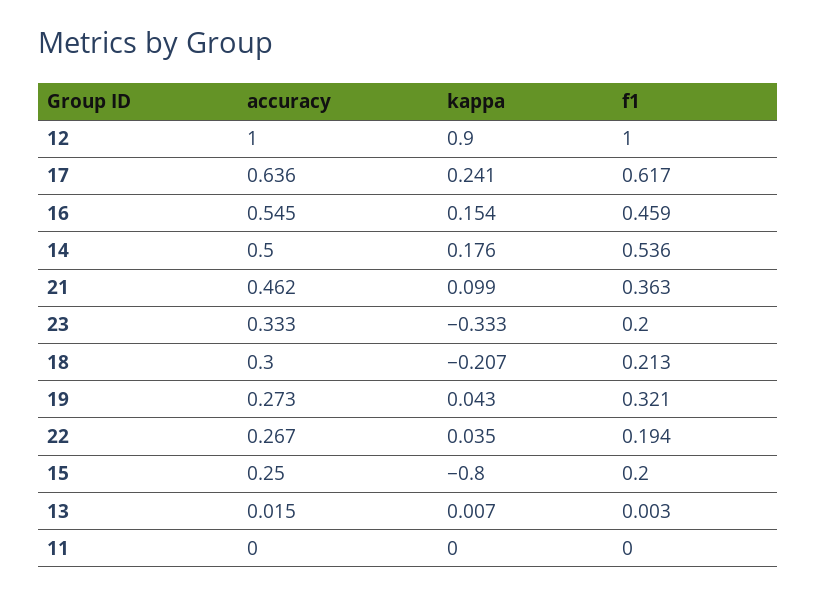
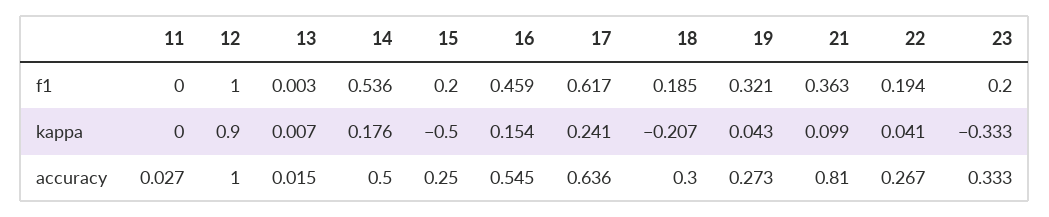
accuracy, 21: 0.462 -> 0.81
f1, 18: 0.213 -> 0.185
kappa, 22: 0.035 -> 0.041
kappa, 15: -0.8 -> -0.5
accuracy, 11: 0 -> 0.027

